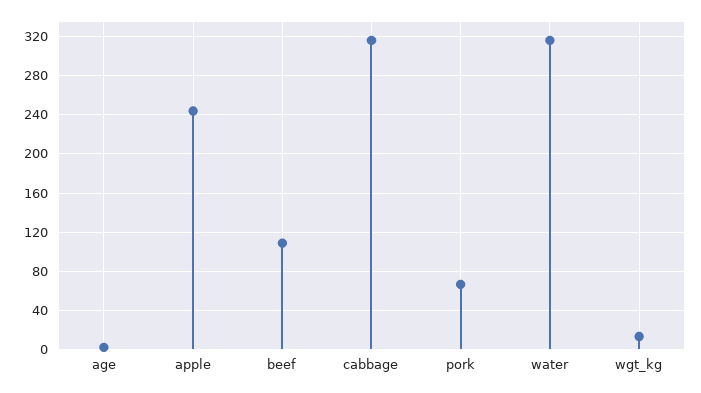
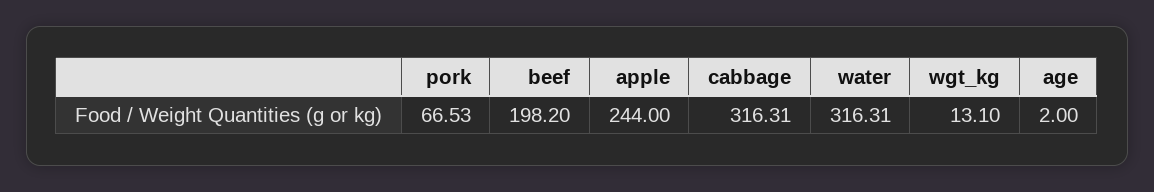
beef: 110 -> 198.2

